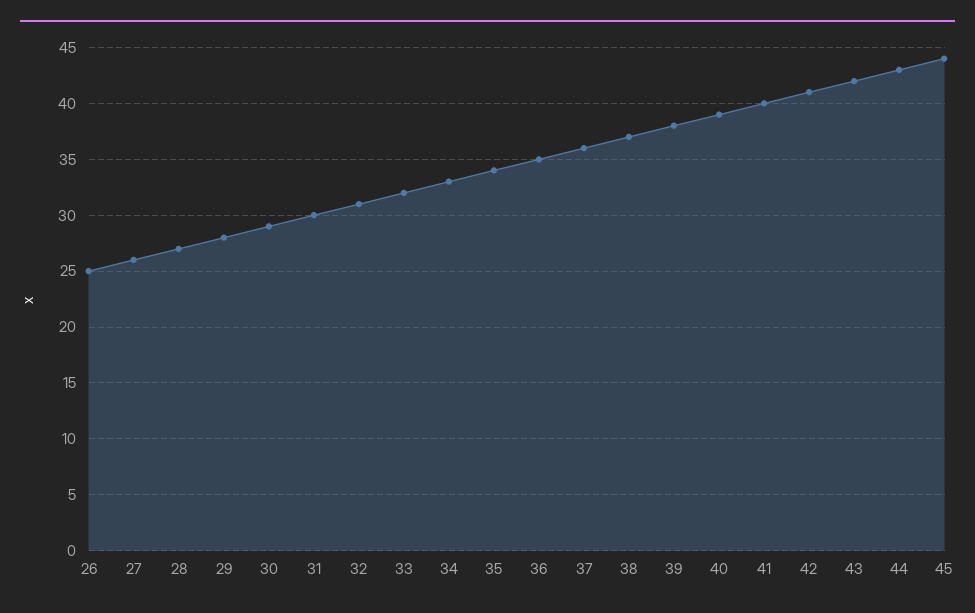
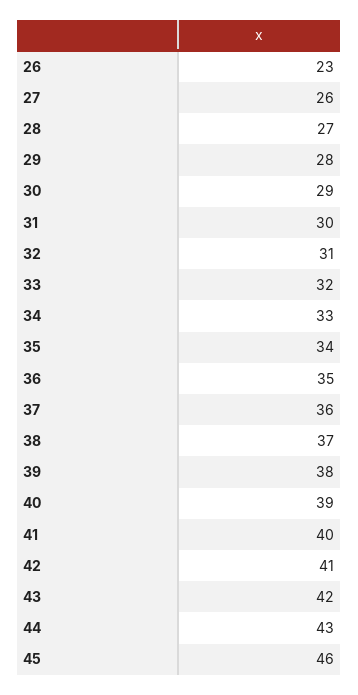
26: 25 -> 23
45: 44 -> 46

